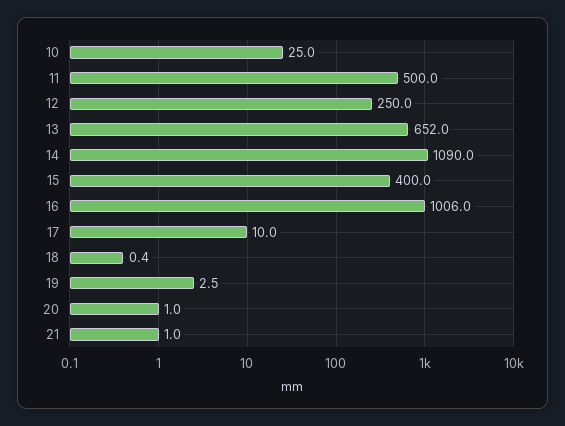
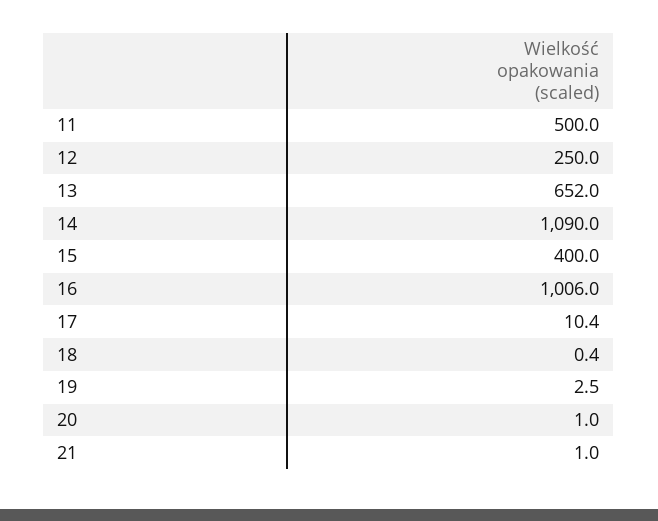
10: 25 -> none
17: 10 -> 10.4

